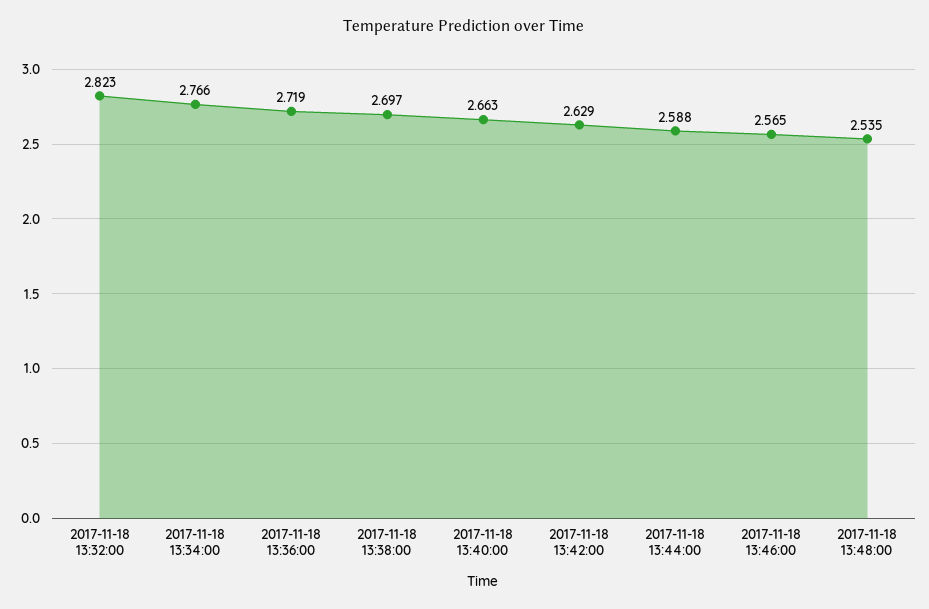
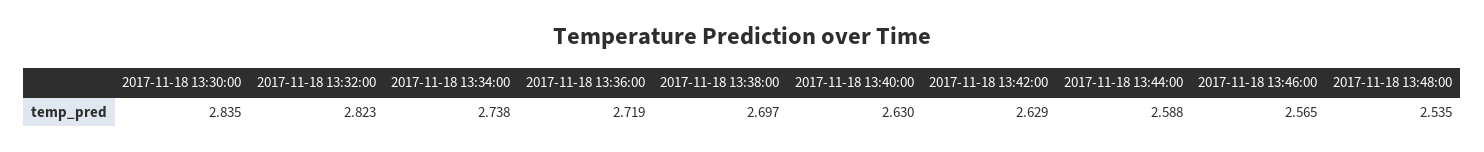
2017-11-18 13:34:00: 2.766 -> 2.738
2017-11-18 13:40:00: 2.663 -> 2.63
2017-11-18 13:30:00: none -> 2.835

